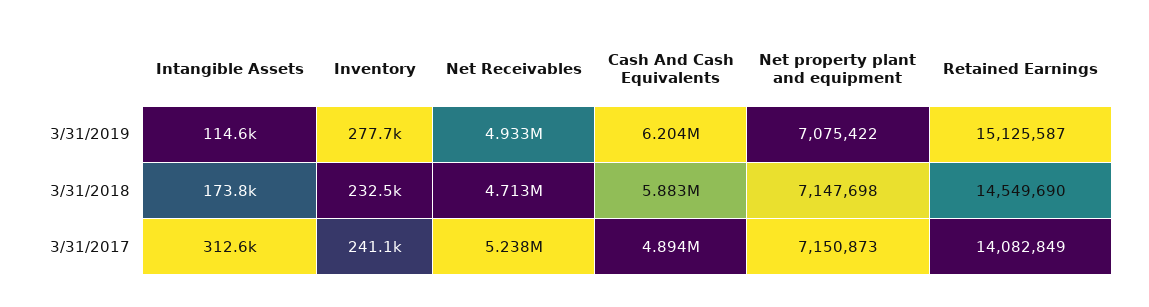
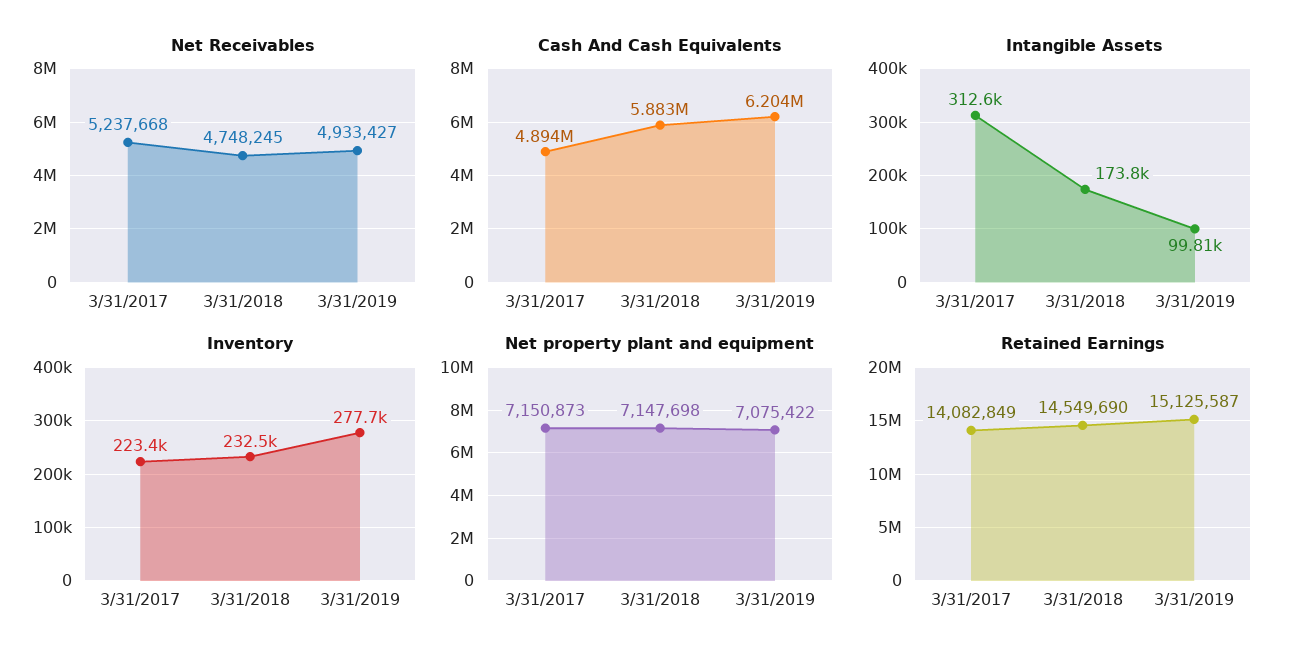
Intangible Assets, 3/31/2019: 114600 -> 99810
Net Receivables, 3/31/2018: 4713000 -> 4748245
Inventory, 3/31/2017: 241100 -> 223400

